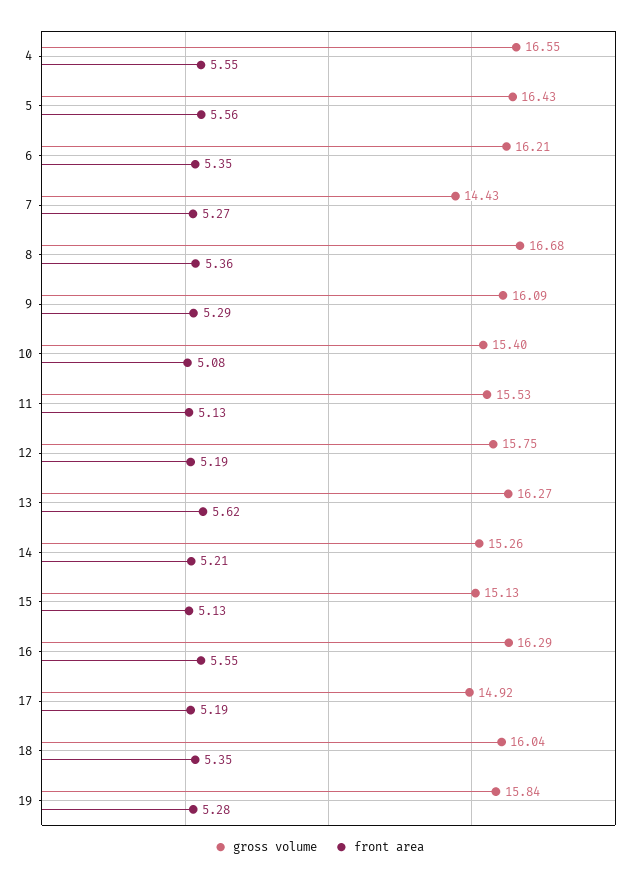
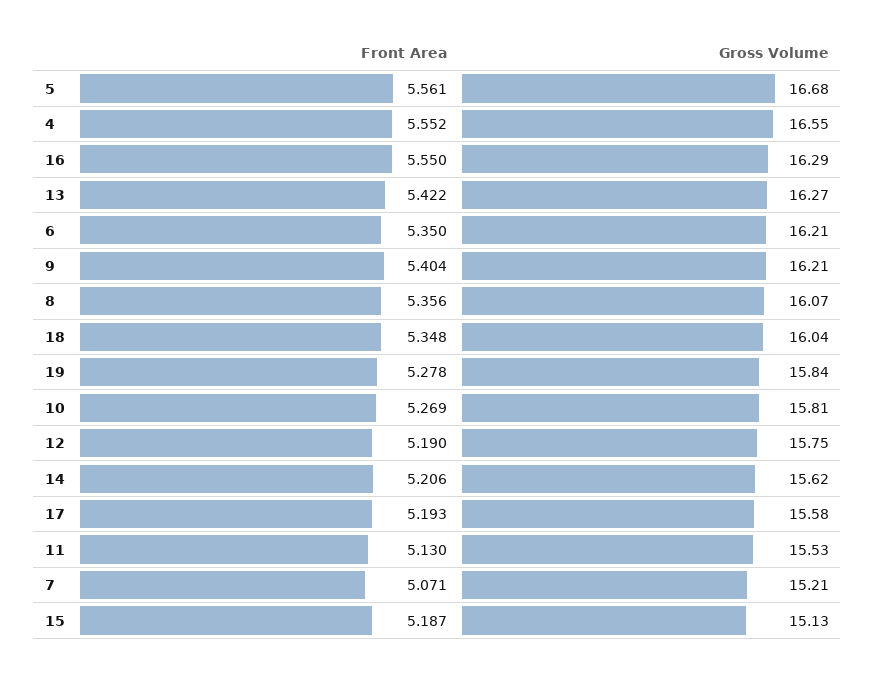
gross volume, 5: 16.43 -> 16.68
gross volume, 7: 14.43 -> 15.21
front area, 7: 5.27 -> 5.071
gross volume, 8: 16.68 -> 16.07
gross volume, 9: 16.09 -> 16.21
front area, 9: 5.29 -> 5.404
gross volume, 10: 15.4 -> 15.81
front area, 10: 5.08 -> 5.269
front area, 13: 5.62 -> 5.422
gross volume, 14: 15.26 -> 15.62
front area, 15: 5.13 -> 5.187
gross volume, 17: 14.92 -> 15.58

